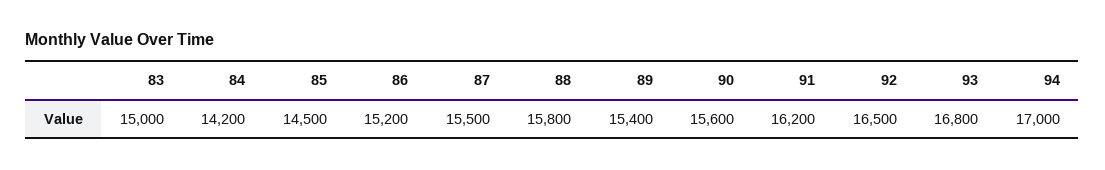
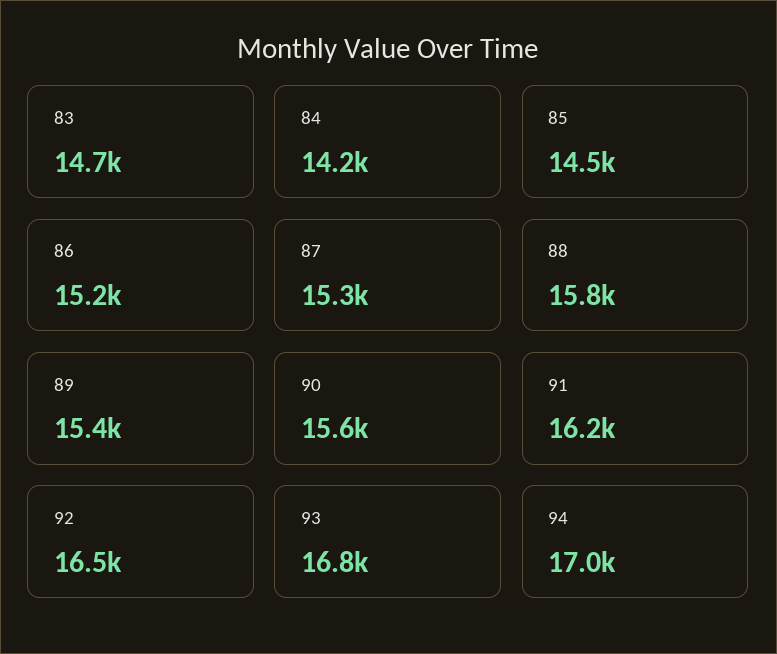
83: 15000 -> 14700
87: 15500 -> 15300

